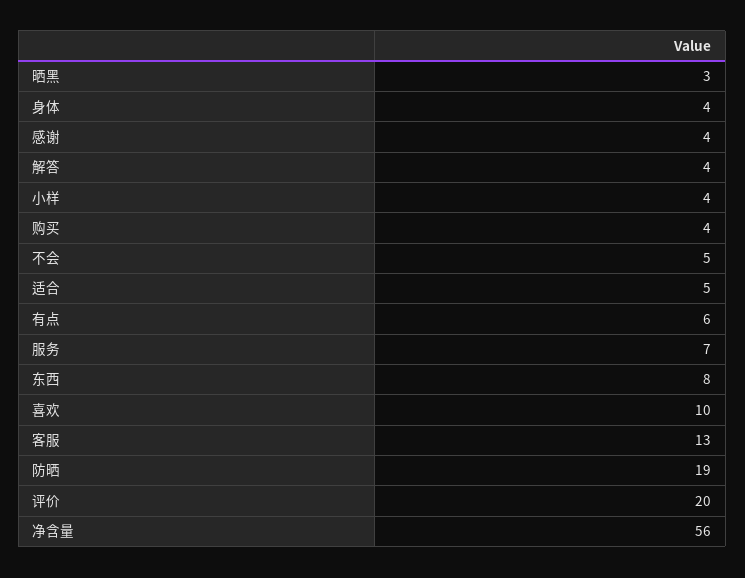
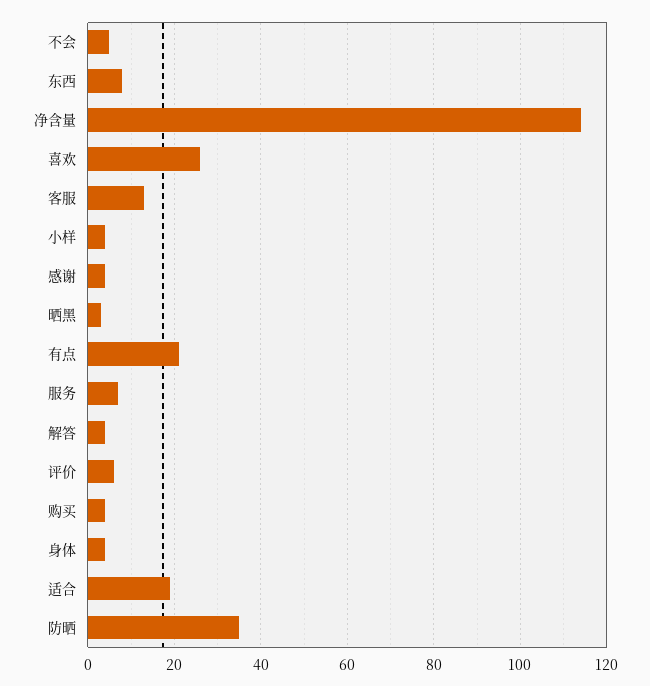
适合: 5 -> 20
有点: 6 -> 20
喜欢: 10 -> 25
防晒: 19 -> 35
评价: 20 -> 5
净含量: 56 -> 115

